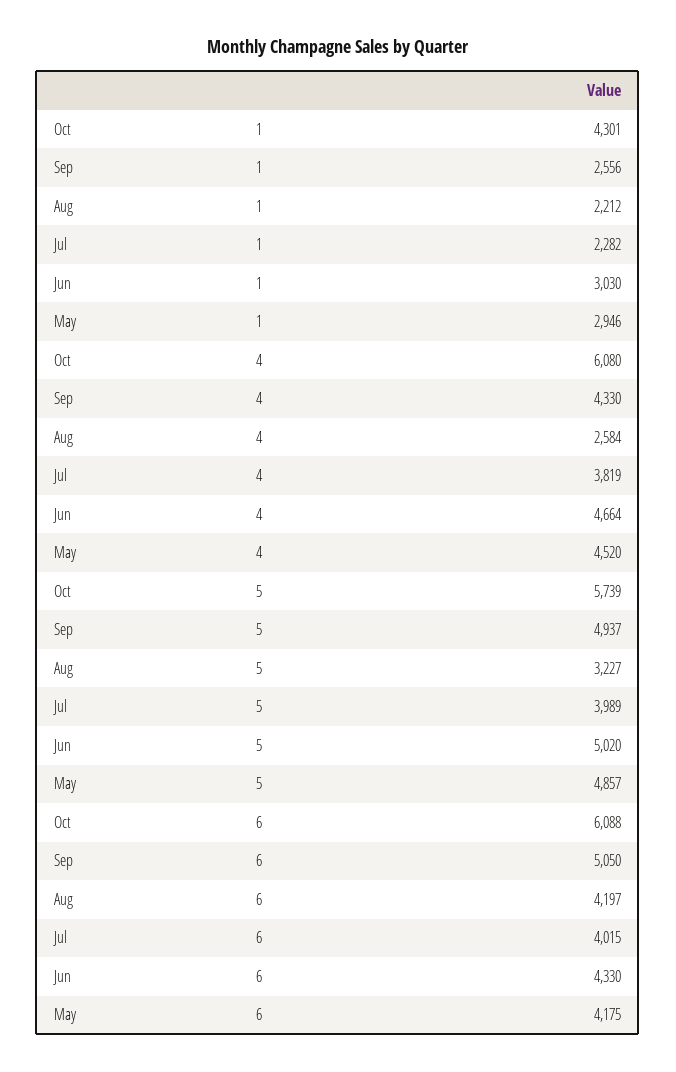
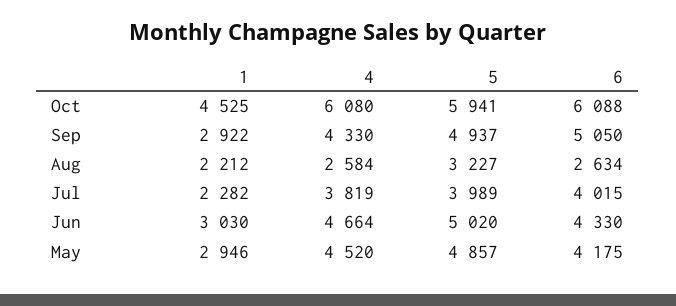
Oct, 1: 4301 -> 4525
Sep, 1: 2556 -> 2922
Oct, 5: 5739 -> 5941
Aug, 6: 4197 -> 2634

